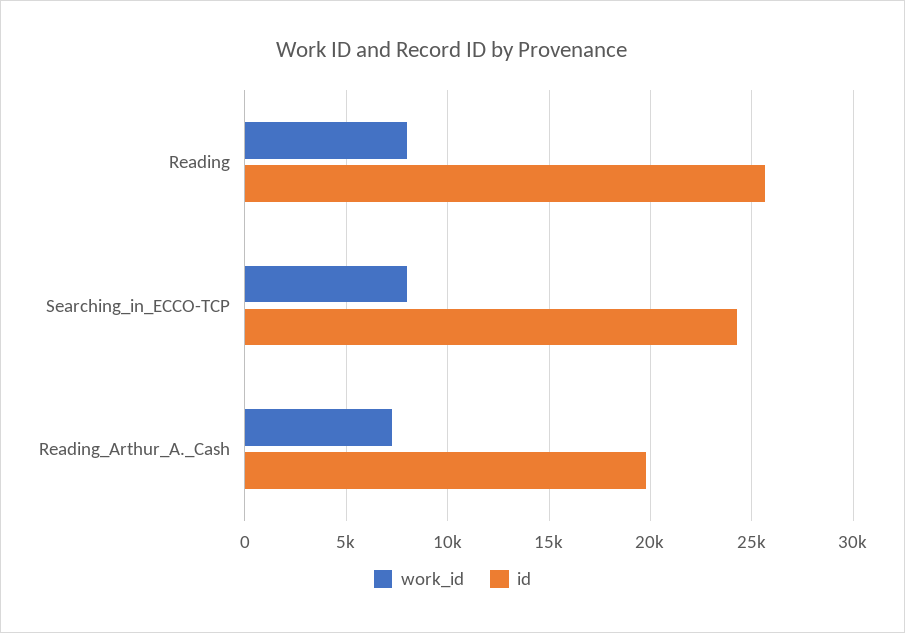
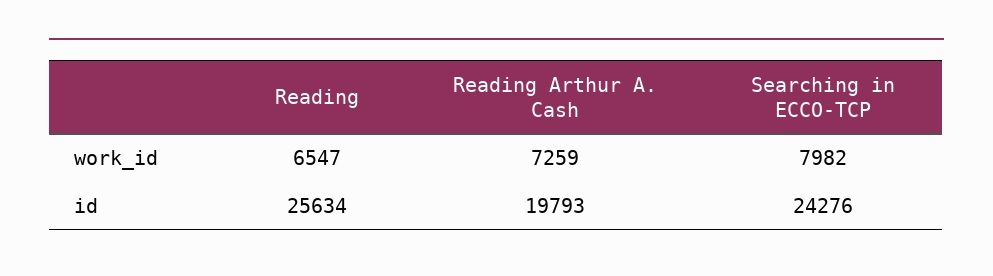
work_id, Reading: 8000 -> 6547

